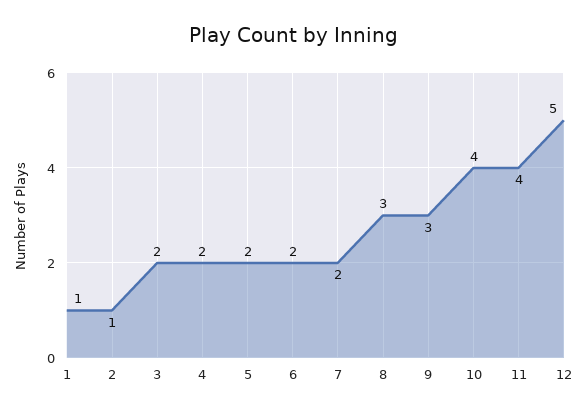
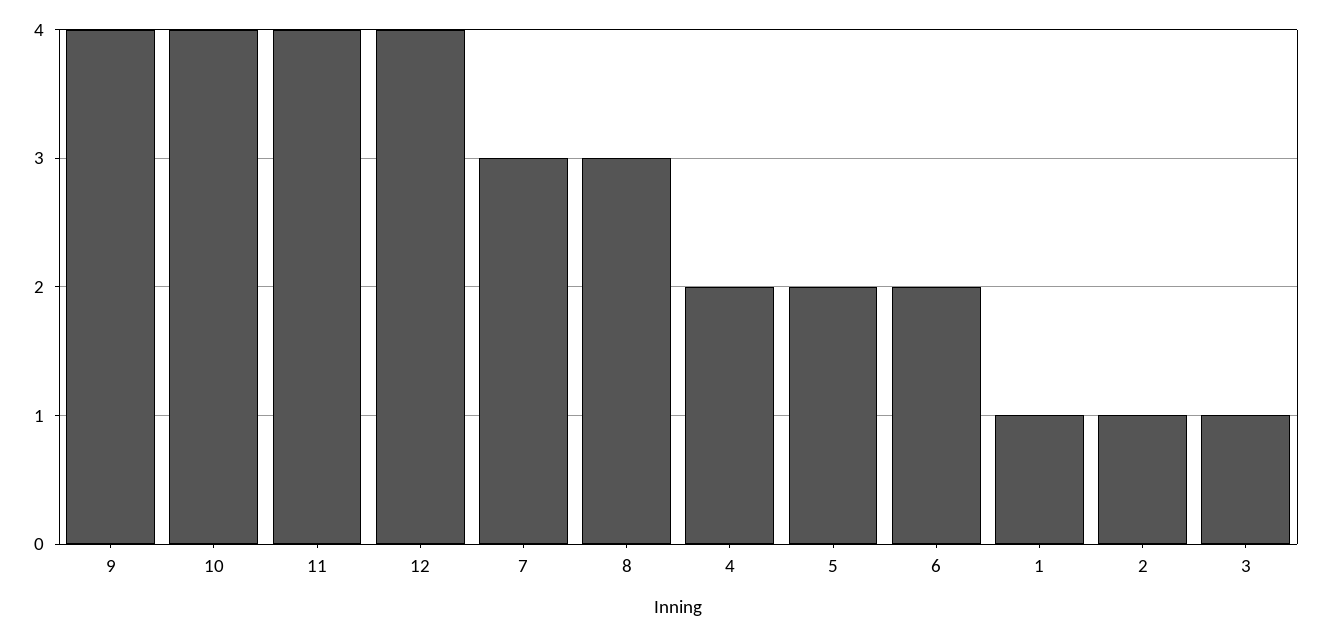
3: 2 -> 1
7: 2 -> 3
9: 3 -> 4
12: 5 -> 4

